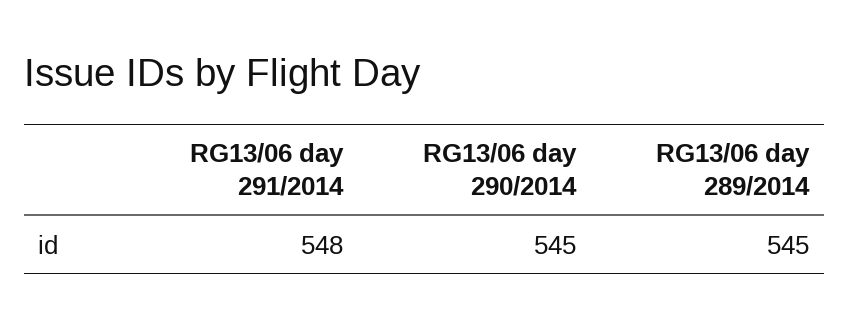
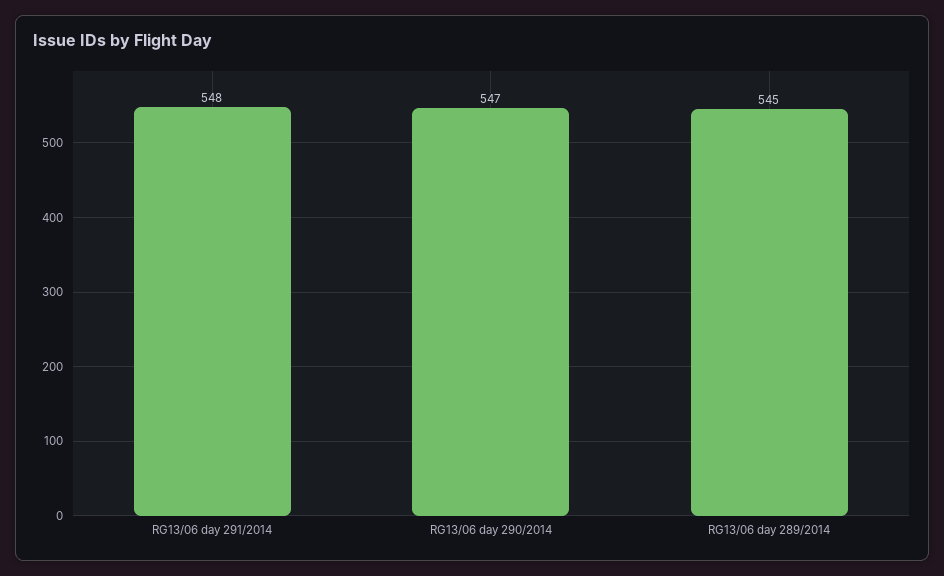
RG13/06 day 290/2014: 545 -> 547

